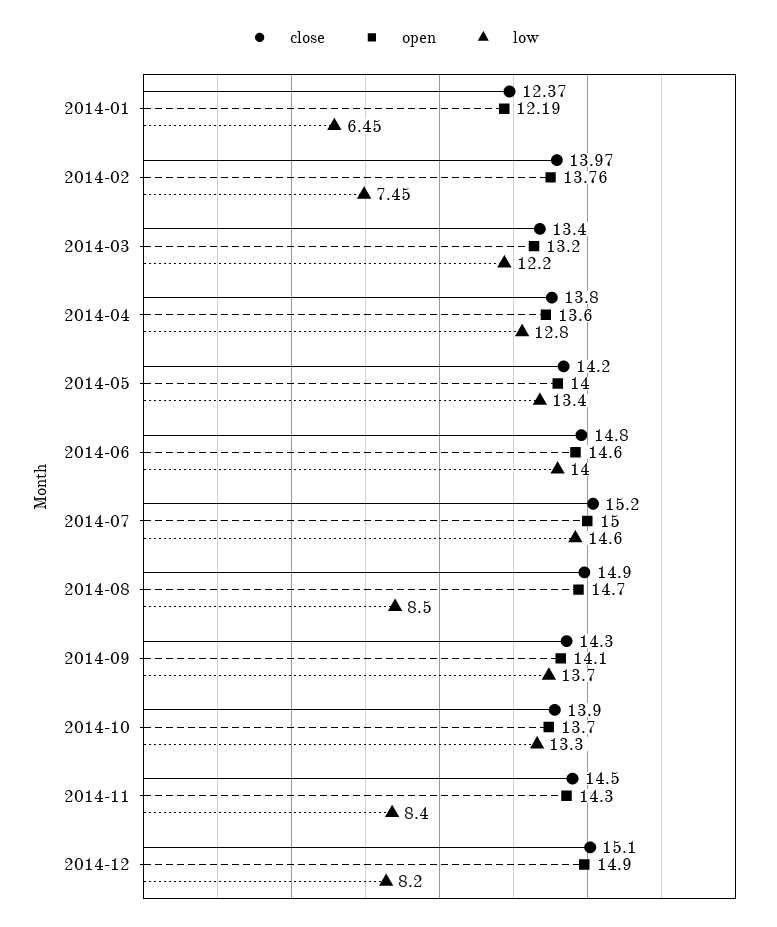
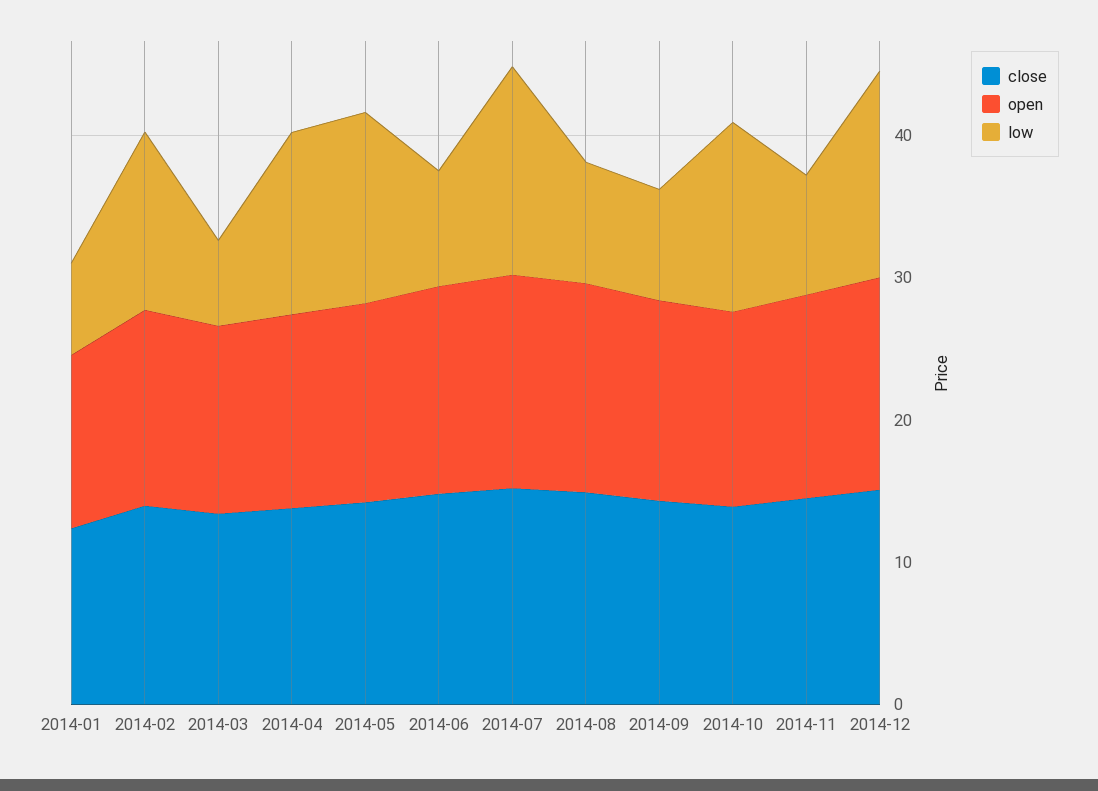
low, 2014-02: 7.45 -> 12
low, 2014-03: 12.2 -> 6
low, 2014-06: 14 -> 8
low, 2014-09: 13.7 -> 8
low, 2014-12: 8.2 -> 14

